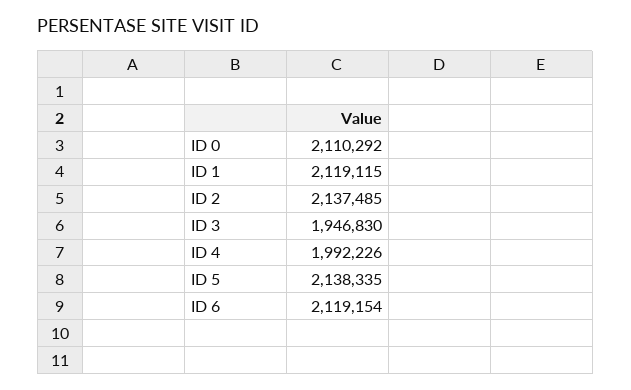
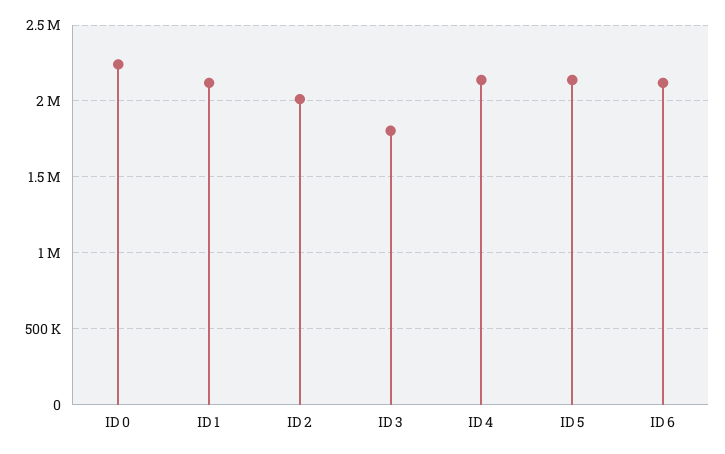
ID 0: 2110292 -> 2250000
ID 2: 2137485 -> 2000000
ID 3: 1946830 -> 1800000
ID 4: 1992226 -> 2150000

